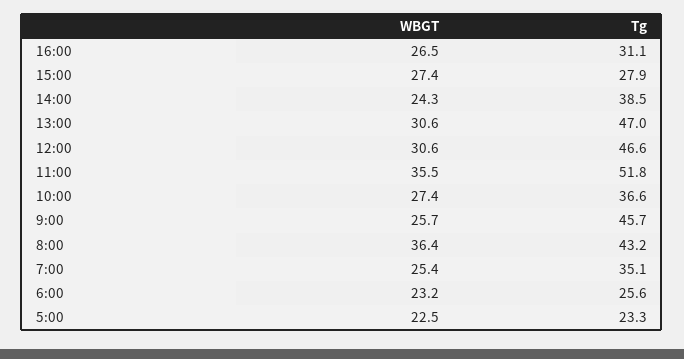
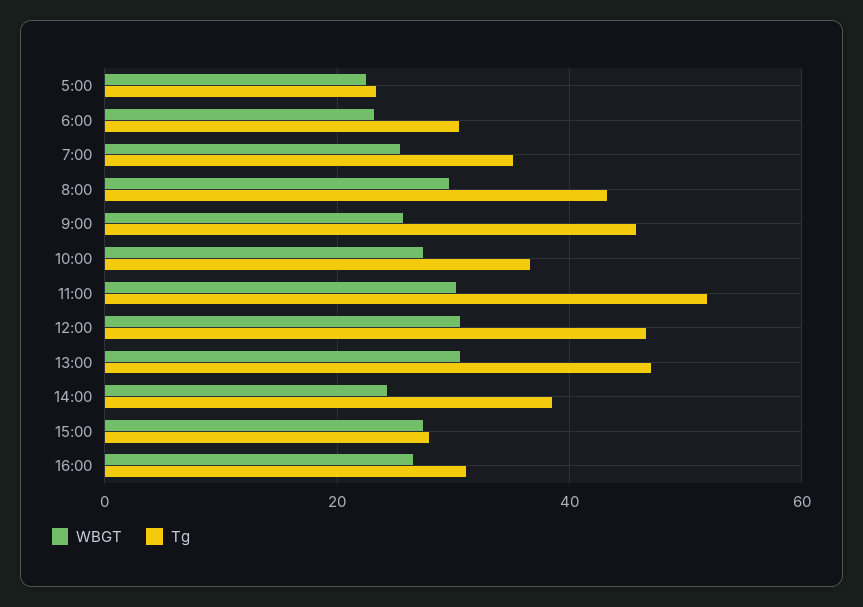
WBGT, 11:00: 35.5 -> 30
WBGT, 8:00: 36.4 -> 30
Tg, 6:00: 25.6 -> 30

